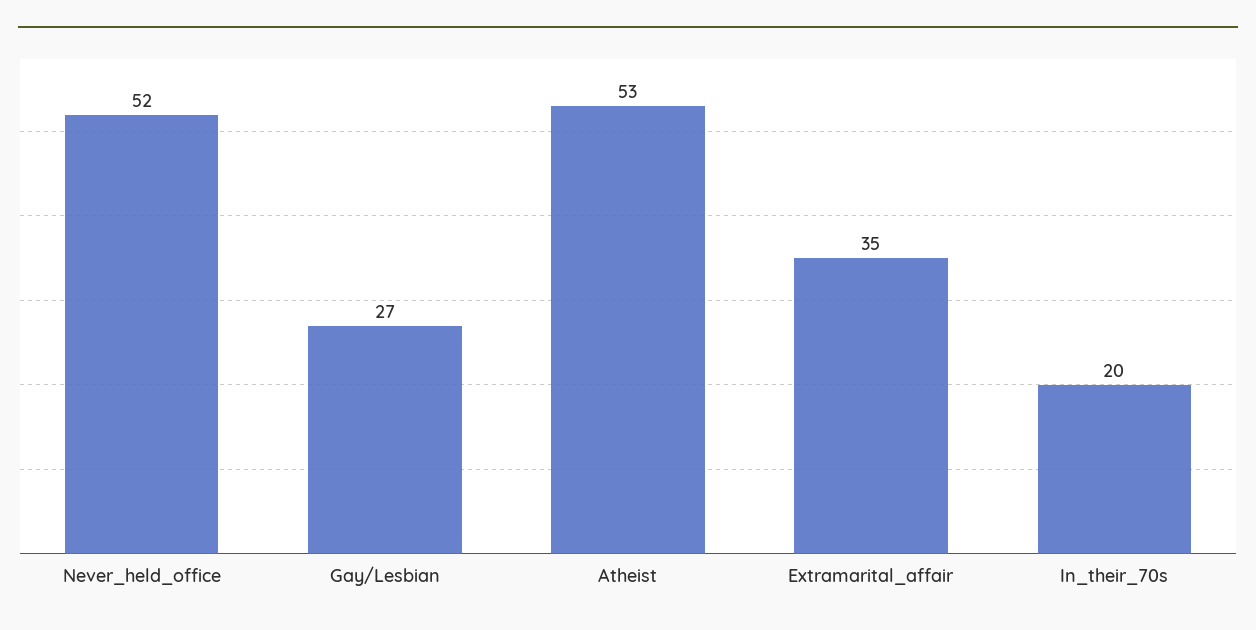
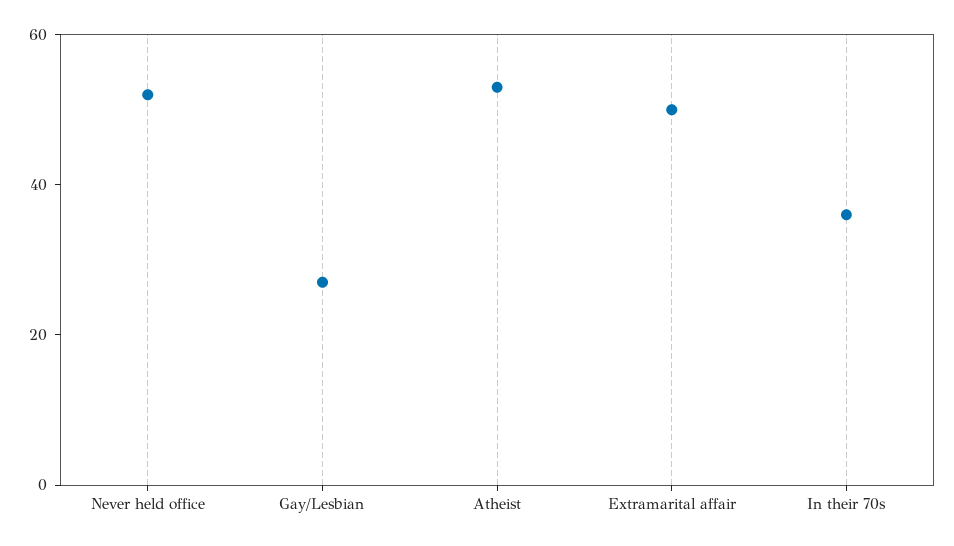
Extramarital_affair: 35 -> 50
In_their_70s: 20 -> 35

